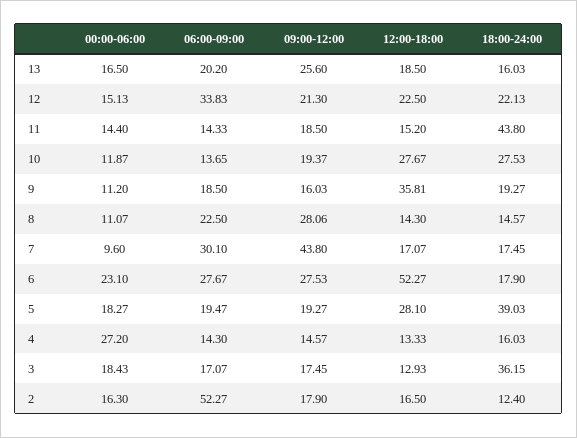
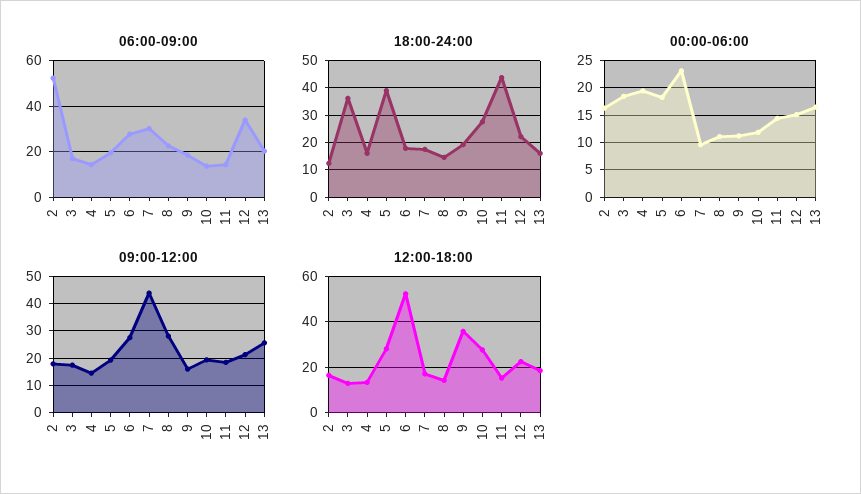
00:00-06:00, 4: 27.2 -> 20

